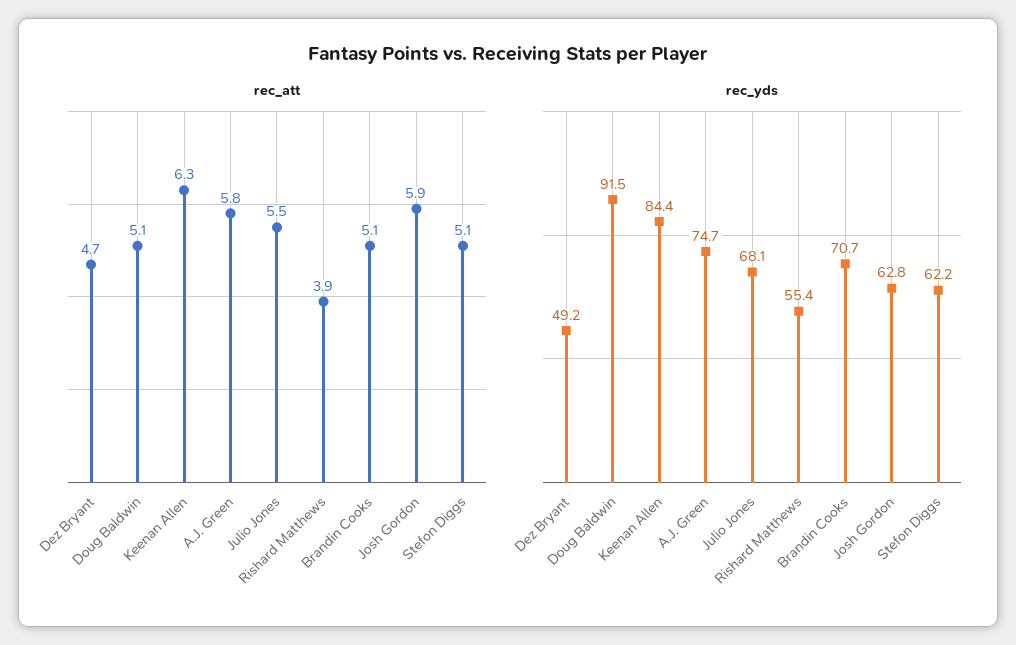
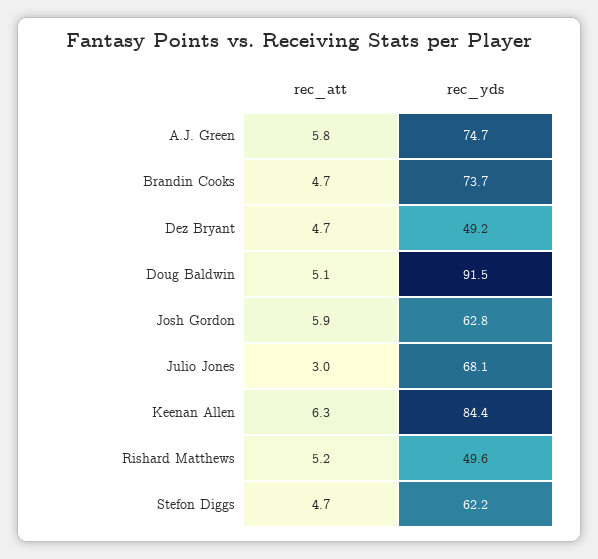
rec_att, Julio Jones: 5.5 -> 3
rec_att, Rishard Matthews: 3.9 -> 5.2
rec_att, Brandin Cooks: 5.1 -> 4.7
rec_att, Stefon Diggs: 5.1 -> 4.7
rec_yds, Rishard Matthews: 55.4 -> 49.6
rec_yds, Brandin Cooks: 70.7 -> 73.7

